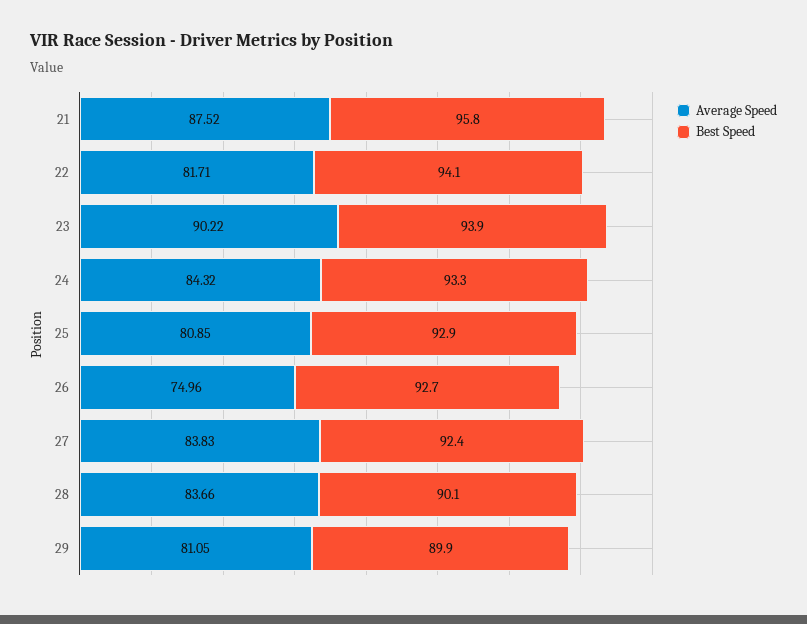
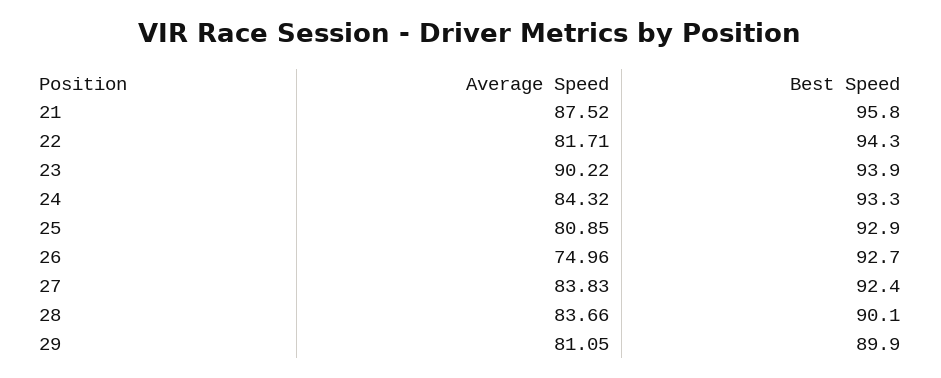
Best Speed, 22: 94.1 -> 94.3

